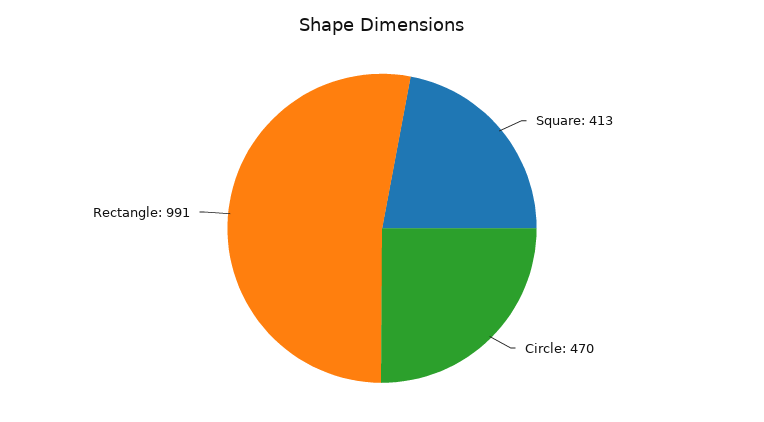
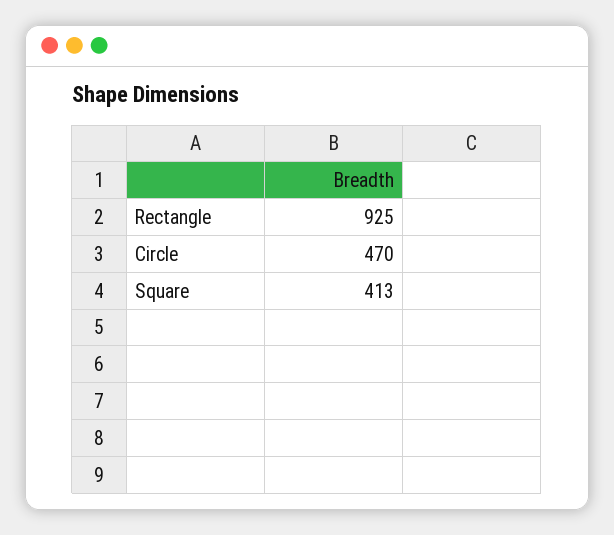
Rectangle: 991 -> 925

